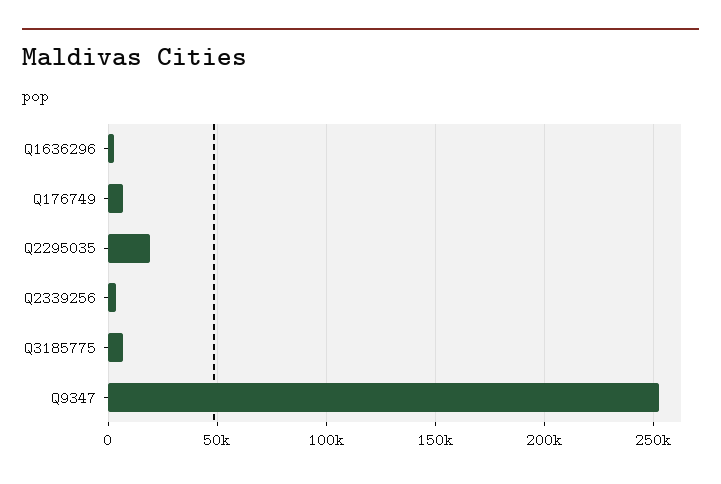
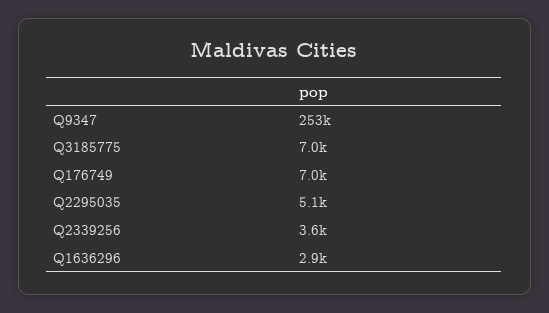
Q2295035: 20000 -> 5100

